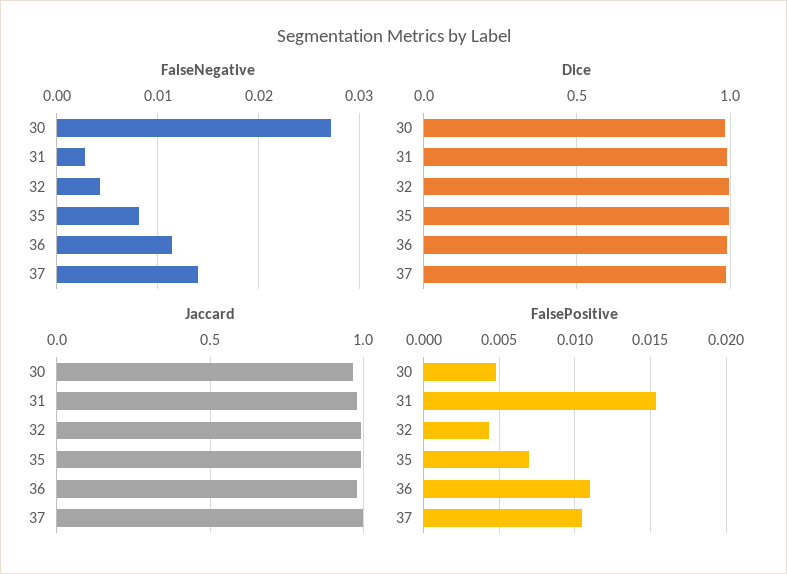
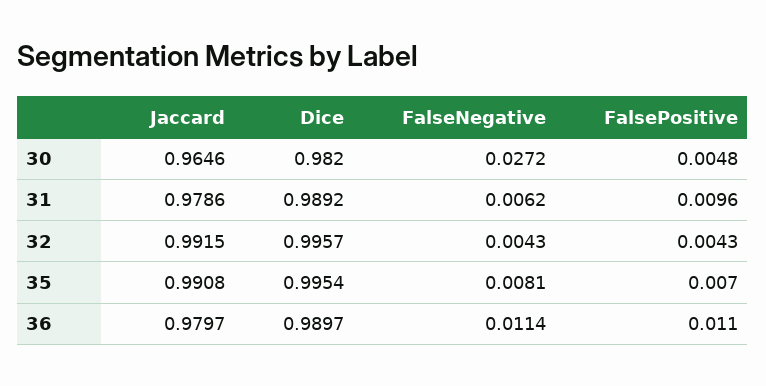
FalseNegative, 31: 0.003 -> 0.0062
FalseNegative, 37: 0.014 -> none
Dice, 37: 1 -> none
Jaccard, 37: 1 -> none
FalsePositive, 31: 0.0155 -> 0.0096
FalsePositive, 37: 0.0105 -> none

